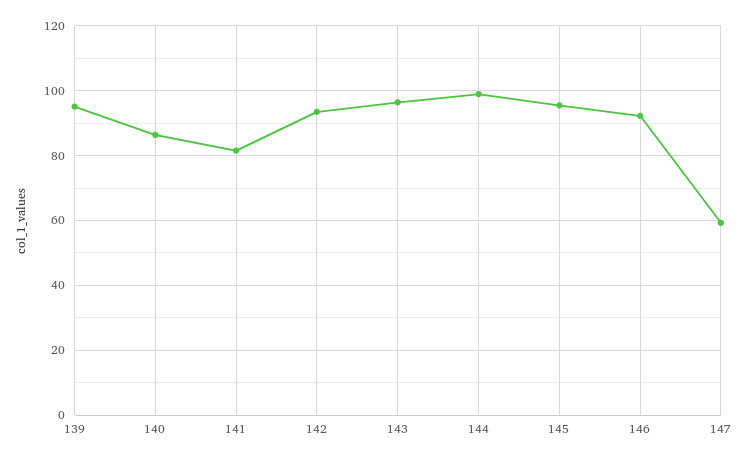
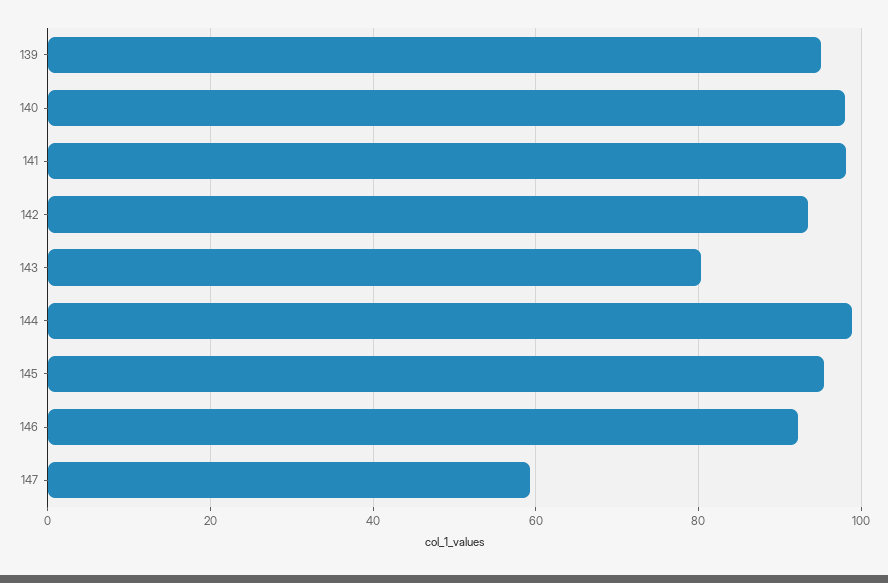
140: 86 -> 98
141: 82 -> 98
143: 96 -> 80

